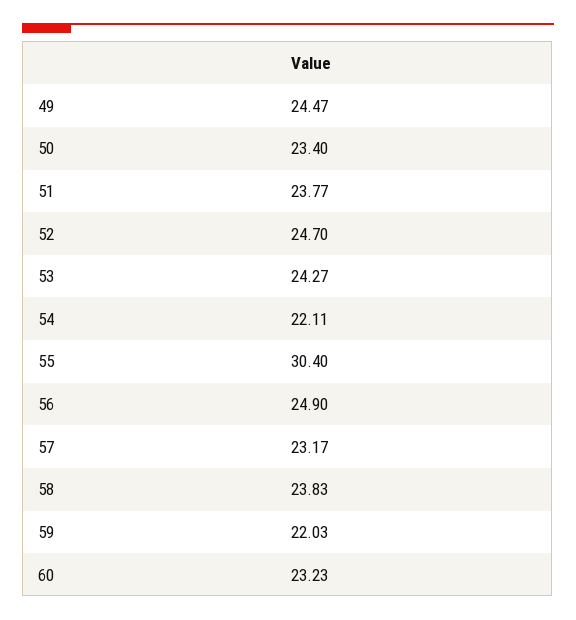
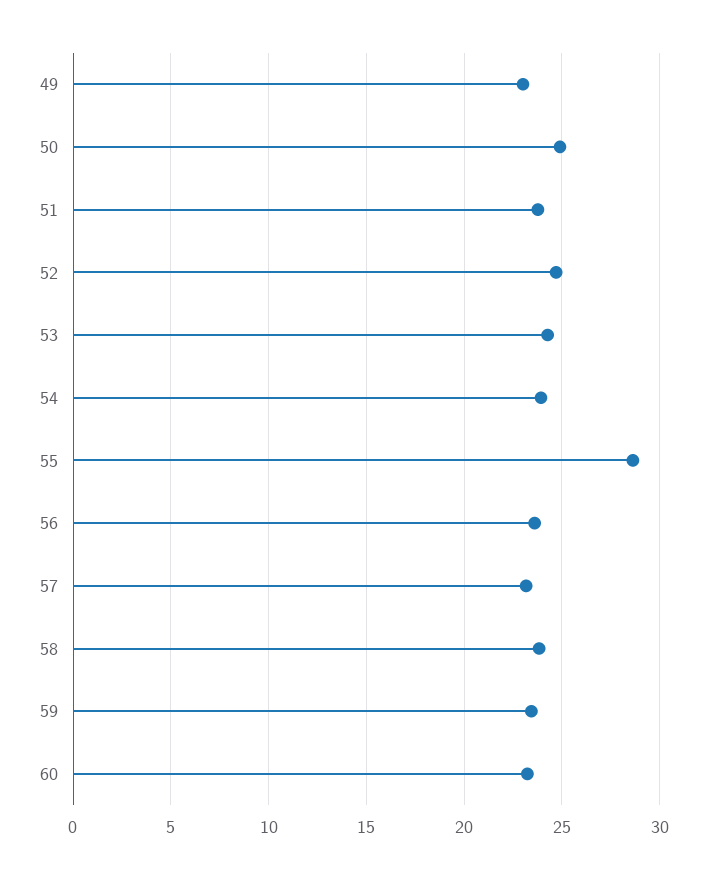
49: 24.47 -> 23
50: 23.4 -> 25
54: 22.11 -> 24
55: 30.4 -> 28.5
56: 24.9 -> 23.5
59: 22.03 -> 23.5

